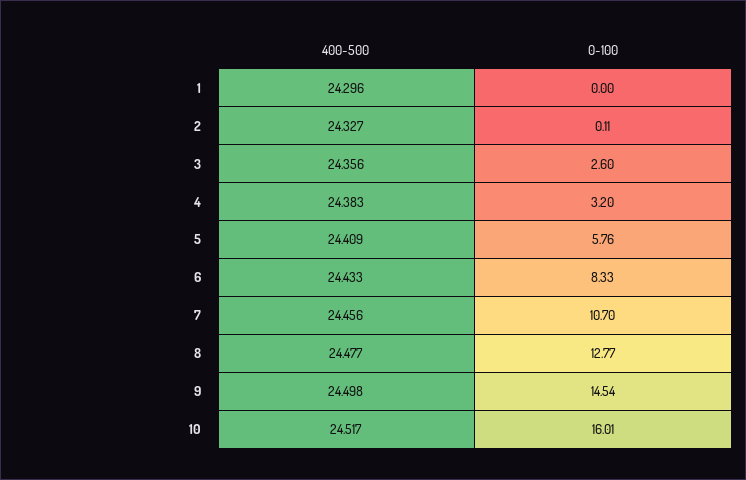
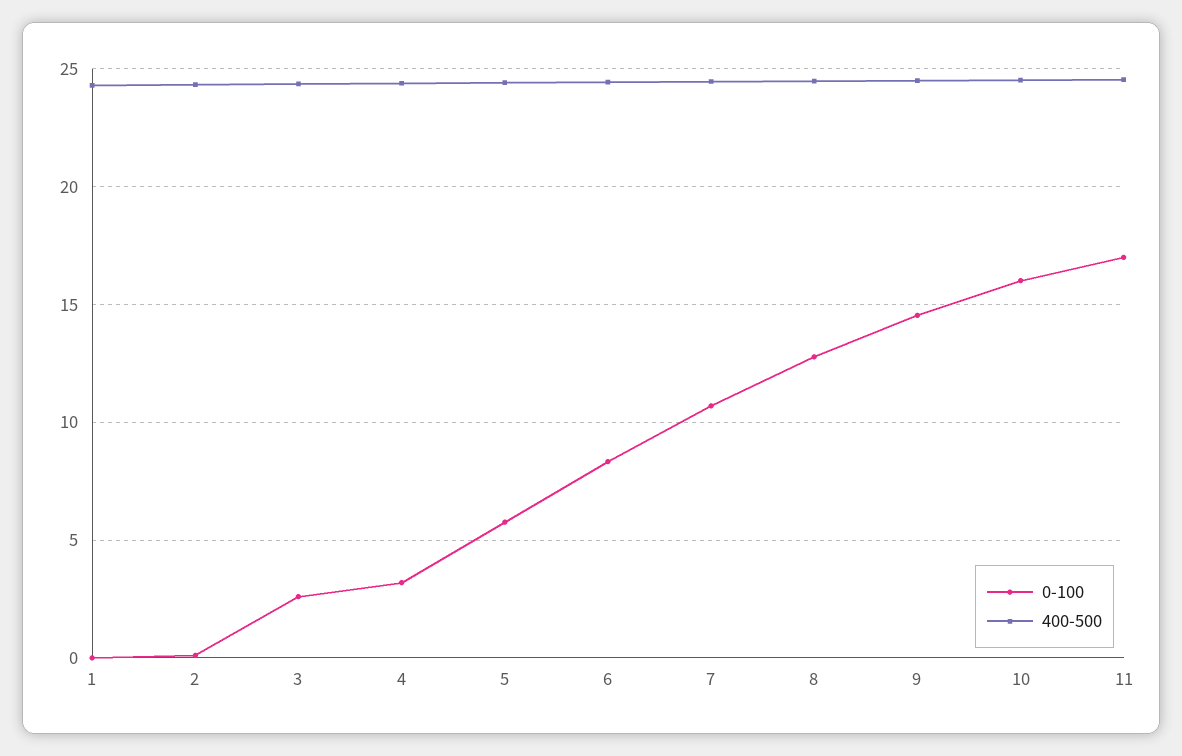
0-100, 11: none -> 17
400-500, 11: none -> 24.5

